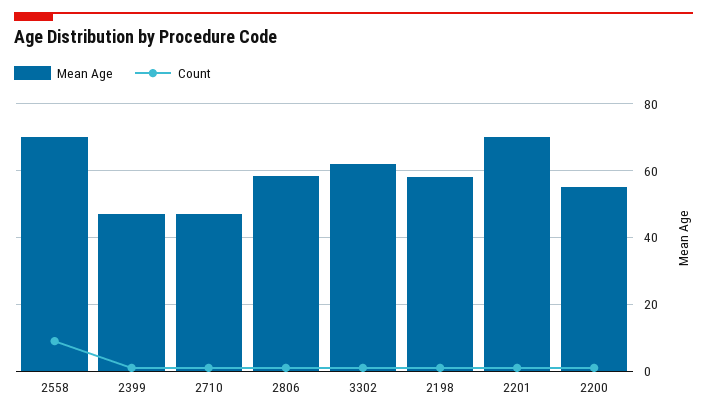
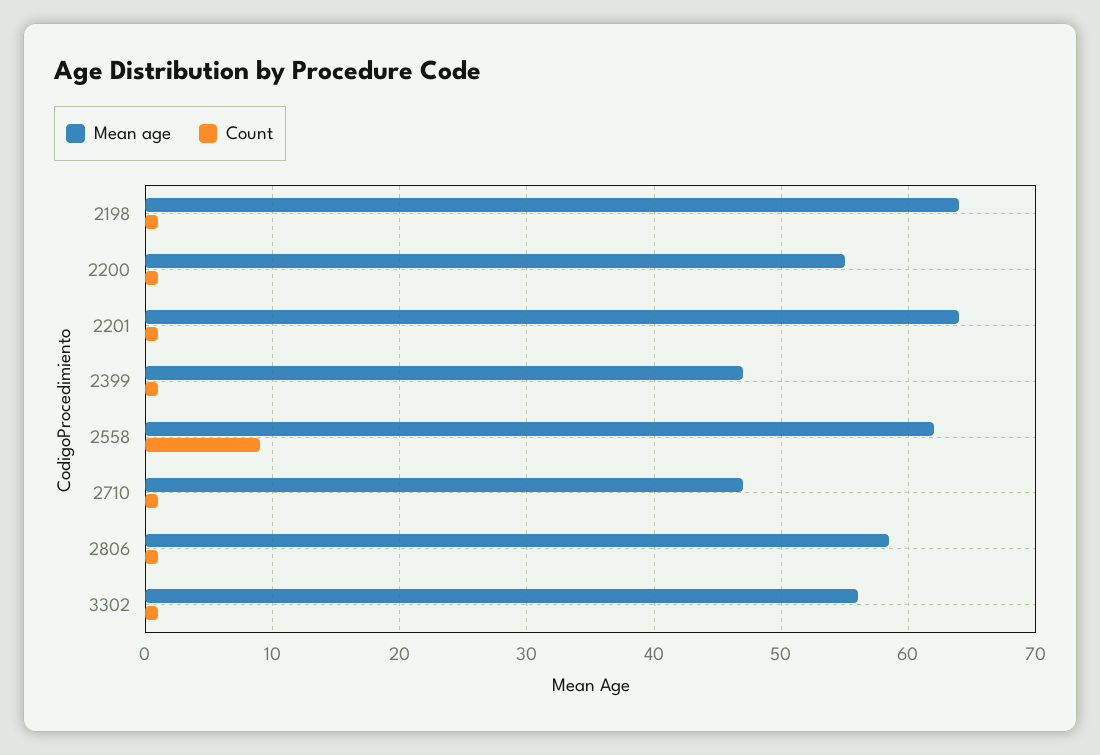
Mean Age, 2558: 70 -> 62
Mean Age, 3302: 62 -> 56
Mean Age, 2198: 58 -> 64
Mean Age, 2201: 70 -> 64

